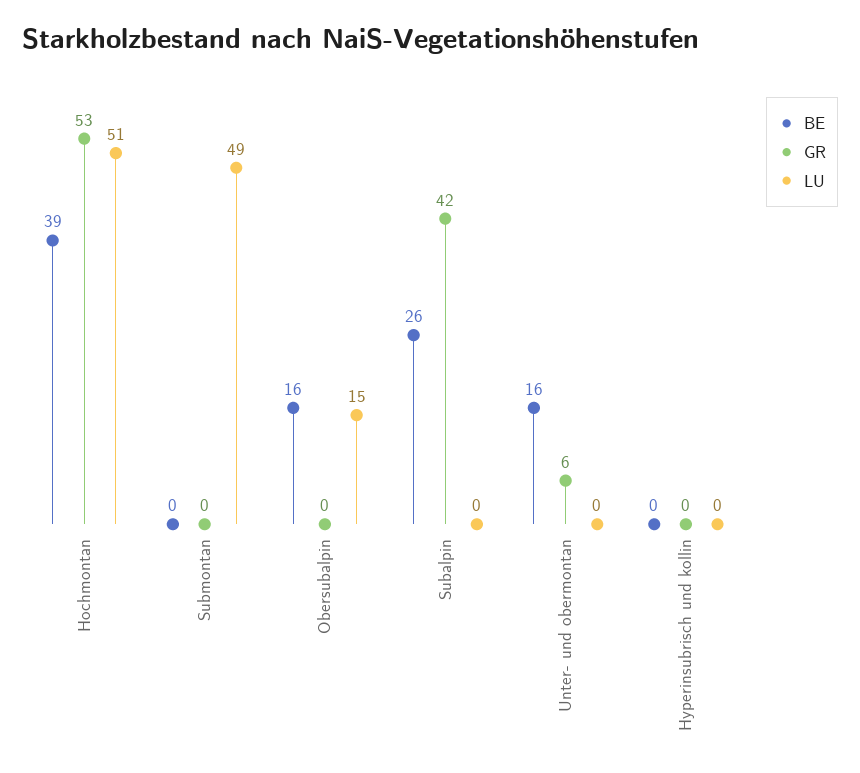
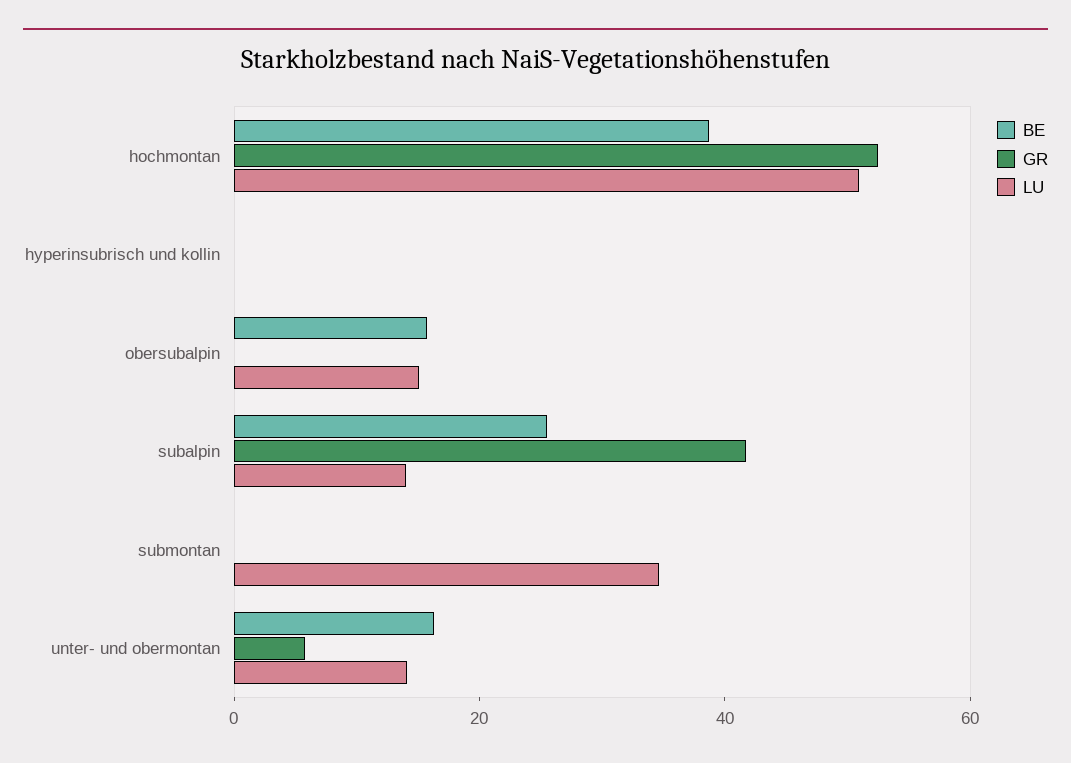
LU, Submontan: 49 -> 35
LU, Subalpin: 0 -> 15
LU, Unter- und obermontan: 0 -> 15

